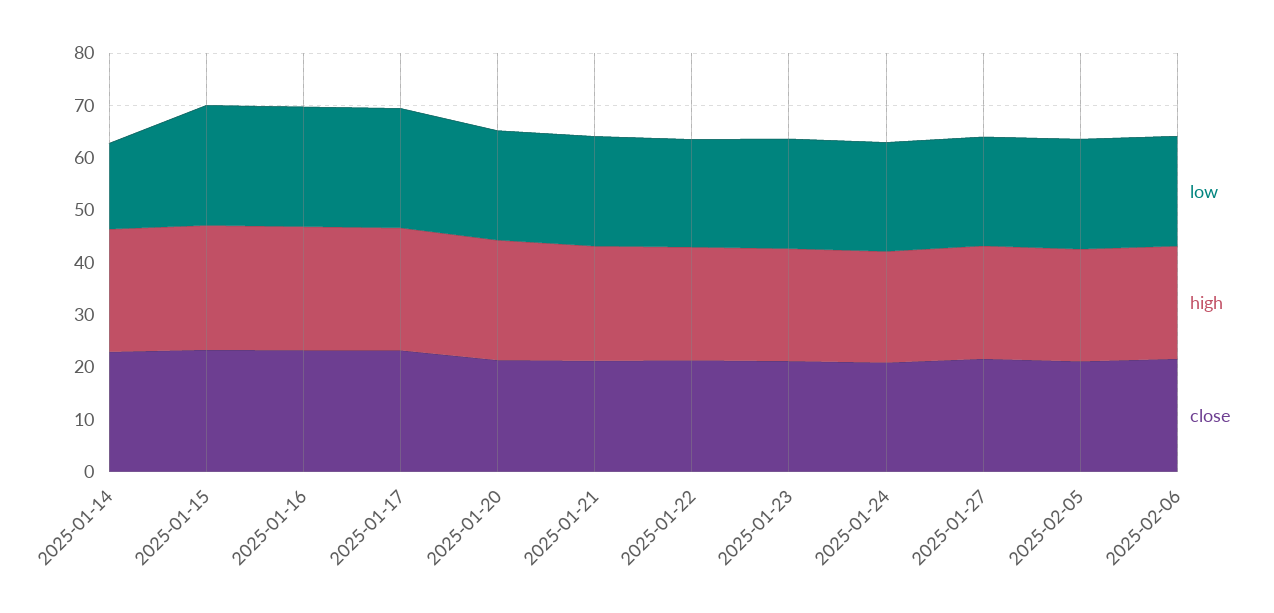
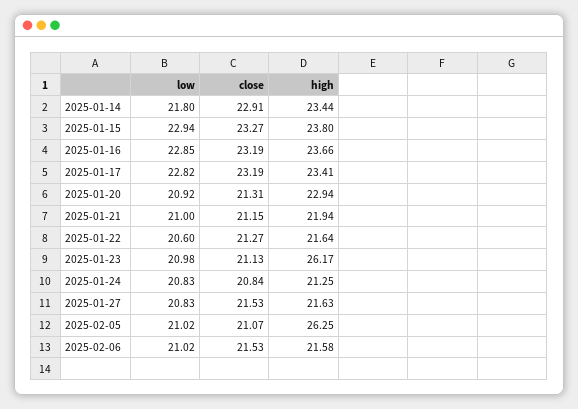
low, 2025-01-14: 16 -> 21.8
high, 2025-01-23: 22 -> 26.17
high, 2025-02-05: 22 -> 26.25

